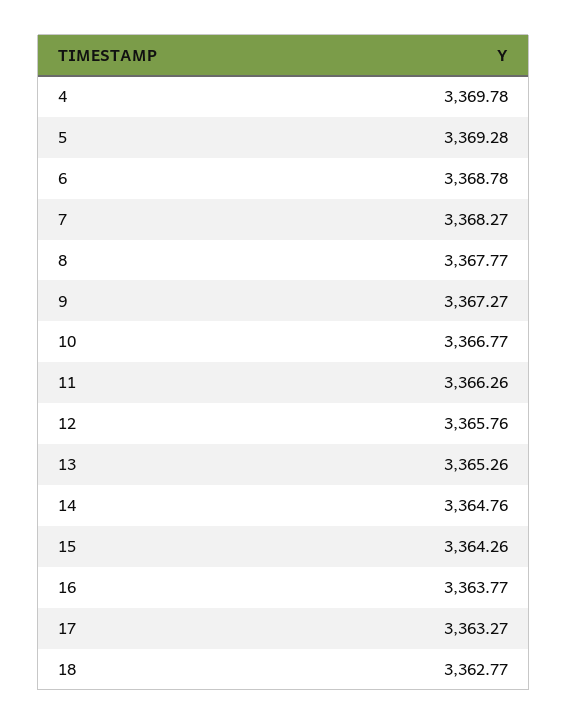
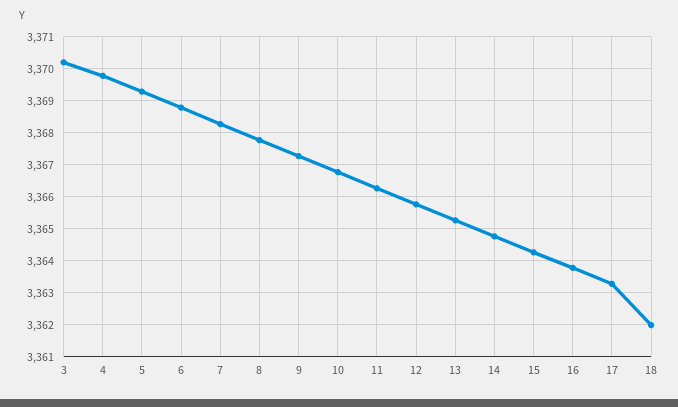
18: 3362.77 -> 3362
3: none -> 3370.2

